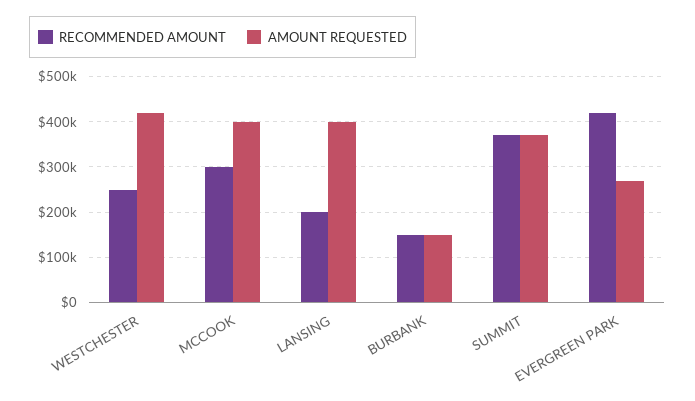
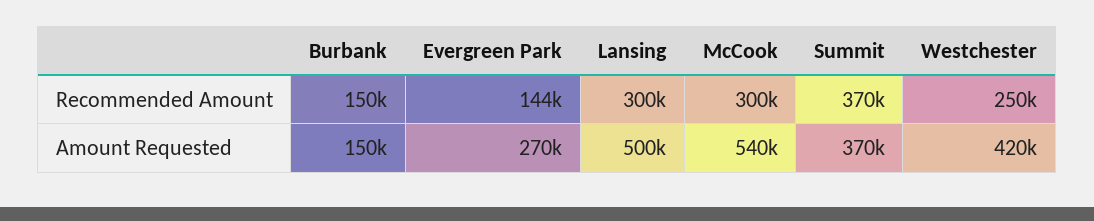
AMOUNT REQUESTED, MCCOOK: 400000 -> 540000
RECOMMENDED AMOUNT, LANSING: 200000 -> 300000
AMOUNT REQUESTED, LANSING: 400000 -> 500000
RECOMMENDED AMOUNT, EVERGREEN PARK: 420000 -> 144000

